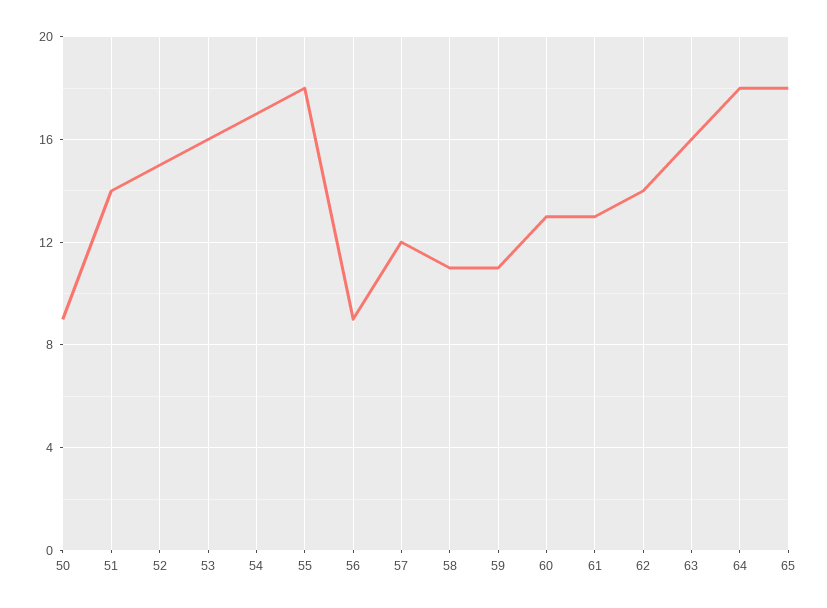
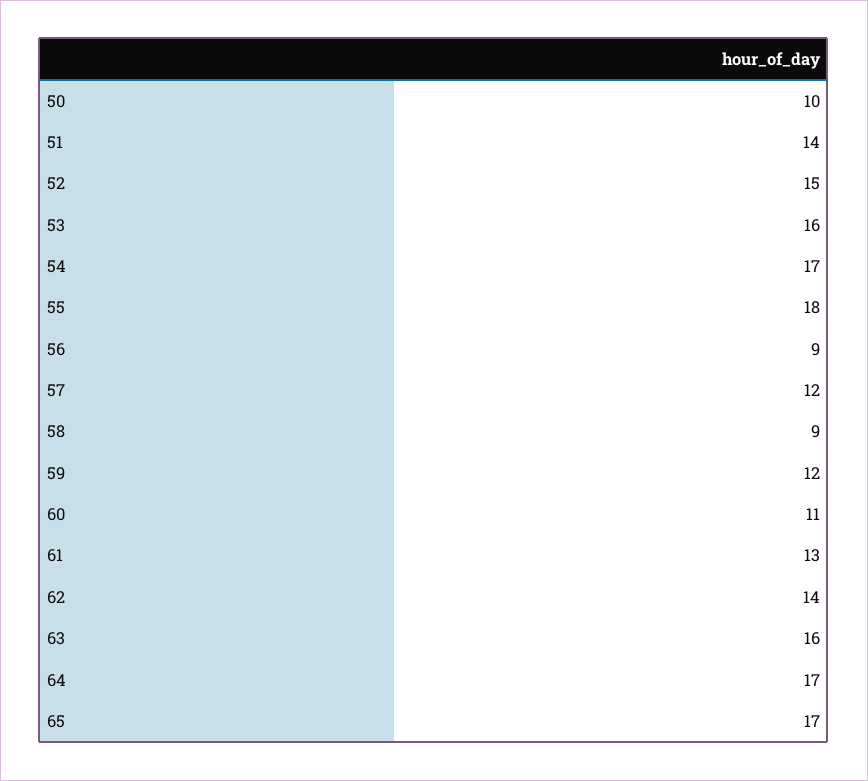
50: 9 -> 10
58: 11 -> 9
59: 11 -> 12
60: 13 -> 11
64: 18 -> 17
65: 18 -> 17

